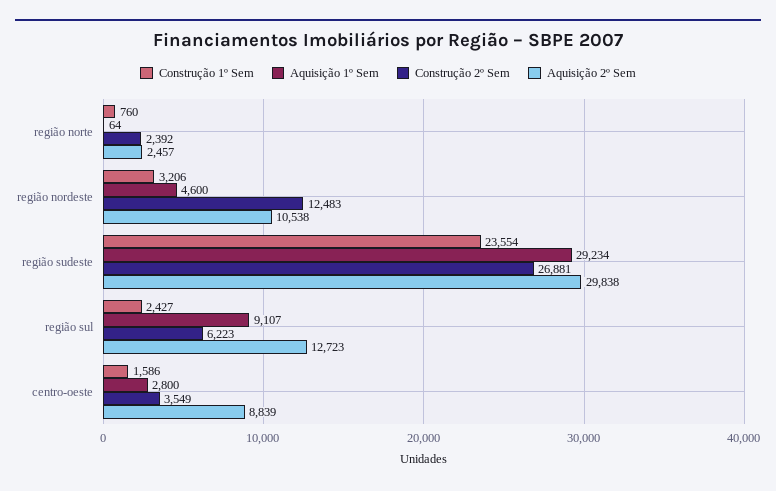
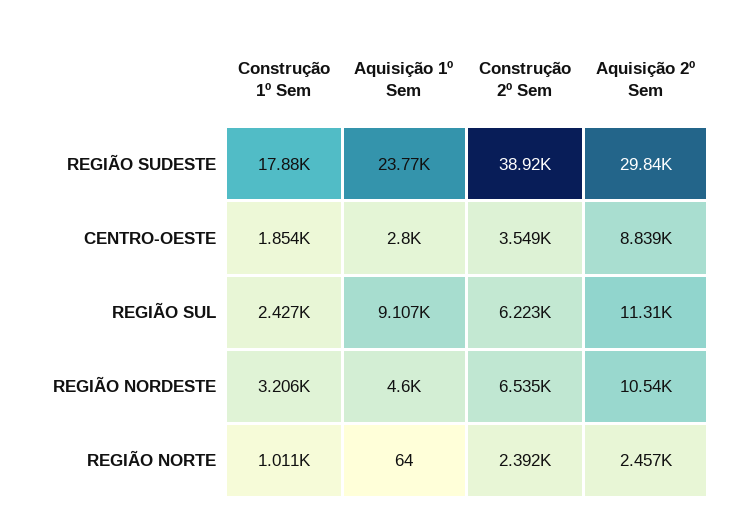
Construção 1º Sem, região norte: 760 -> 1011
Construção 2º Sem, região nordeste: 12483 -> 6535
Construção 1º Sem, região sudeste: 23554 -> 17880
Aquisição 1º Sem, região sudeste: 29234 -> 23770
Construção 2º Sem, região sudeste: 26881 -> 38920
Aquisição 2º Sem, região sul: 12723 -> 11310
Construção 1º Sem, centro-oeste: 1586 -> 1854

